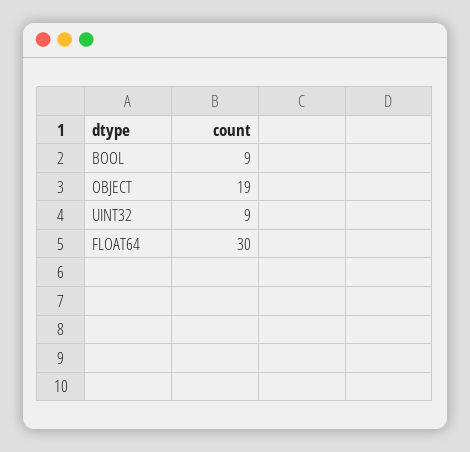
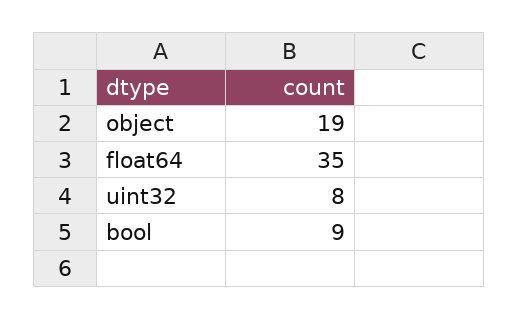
UINT32: 9 -> 8
FLOAT64: 30 -> 35

